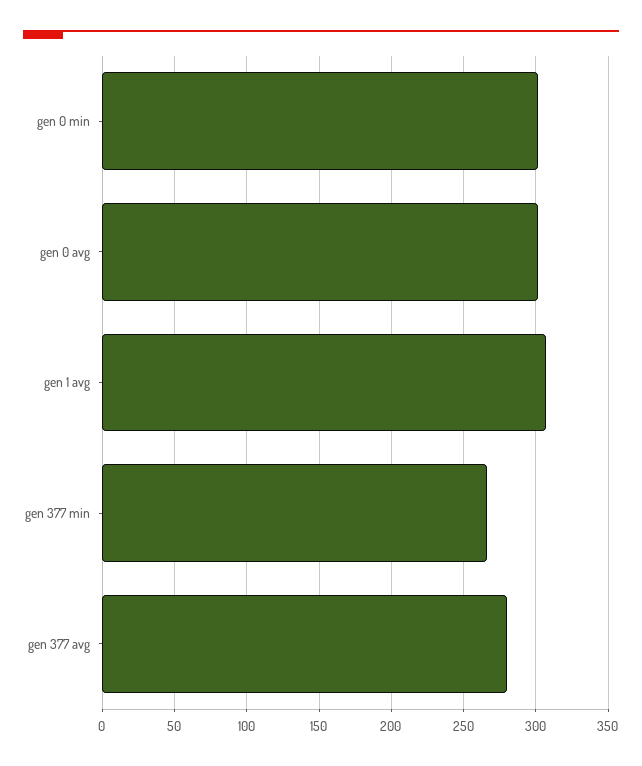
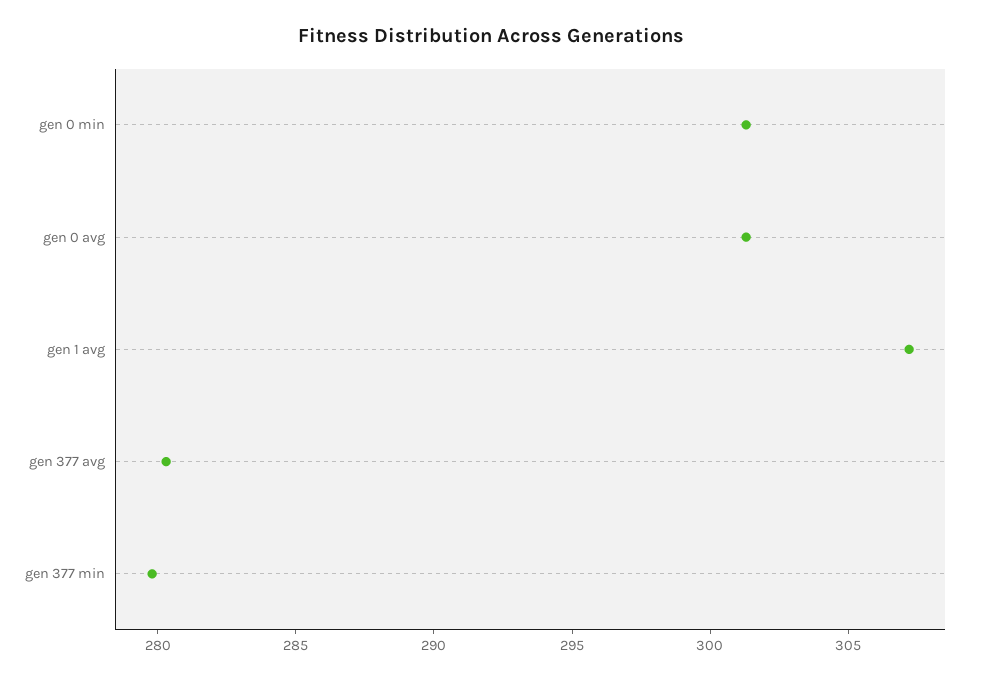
gen 377 min: 265 -> 280

